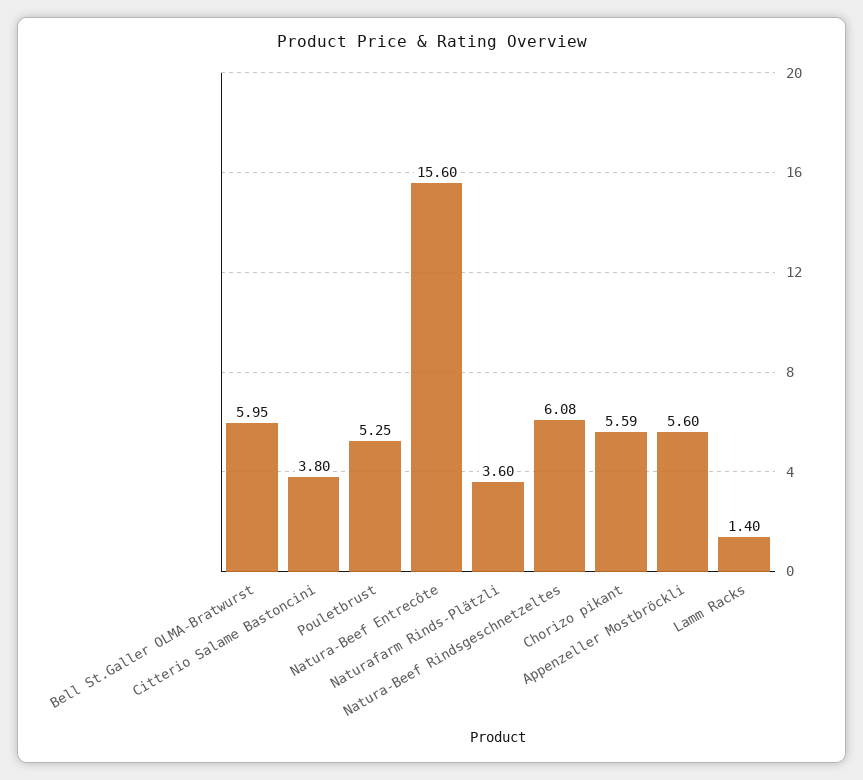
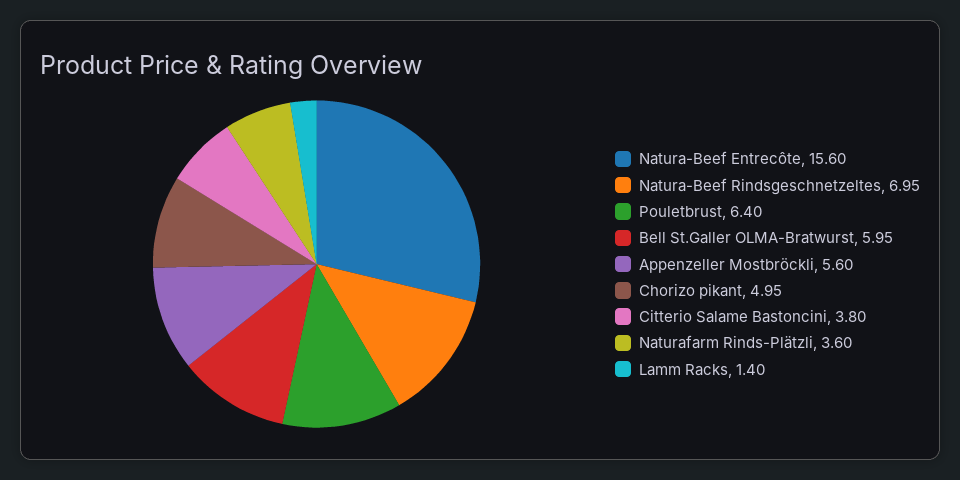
Pouletbrust: 5.25 -> 6.4
Natura-Beef Rindsgeschnetzeltes: 6.08 -> 6.95
Chorizo pikant: 5.59 -> 4.95

